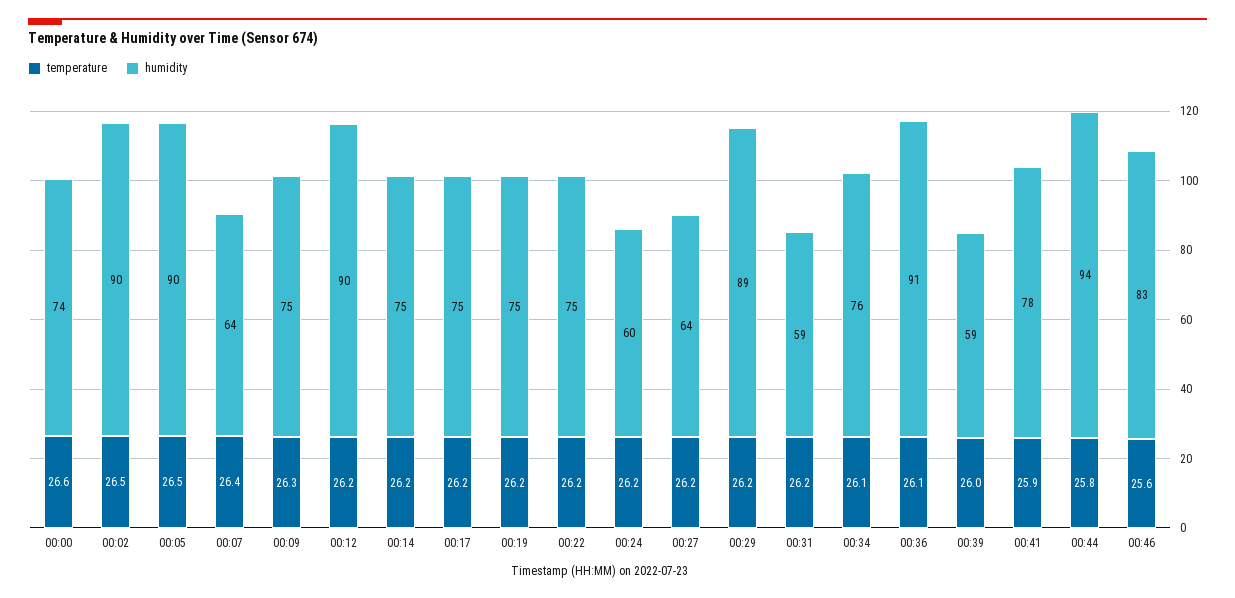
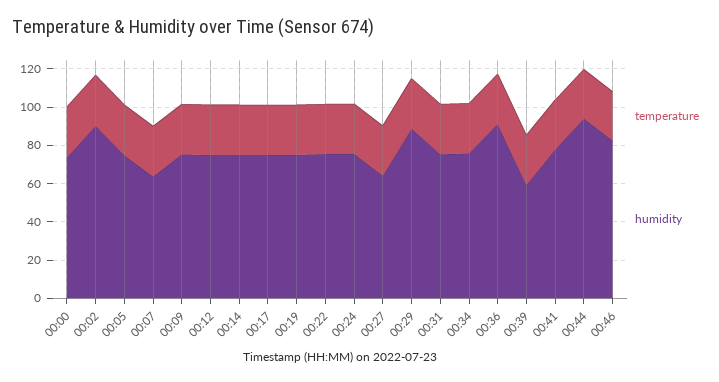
humidity, 00:05: 90 -> 75
humidity, 00:12: 90 -> 75
humidity, 00:24: 60 -> 75
humidity, 00:31: 59 -> 75

